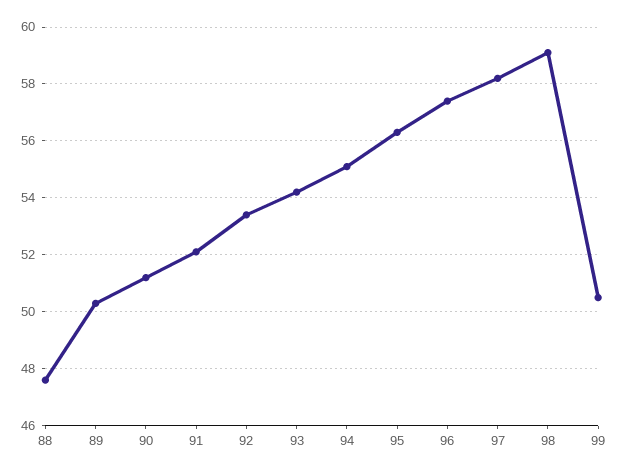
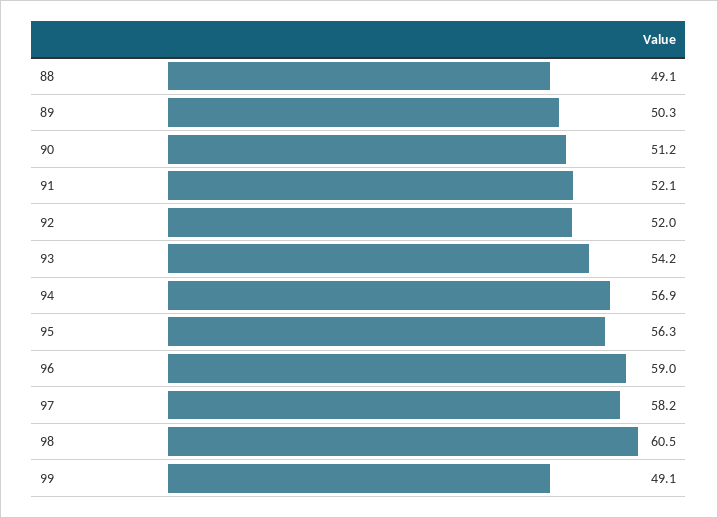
88: 47.5 -> 49.1
92: 53.5 -> 52
94: 55 -> 56.9
96: 57.5 -> 59
98: 59 -> 60.5
99: 50.5 -> 49.1

